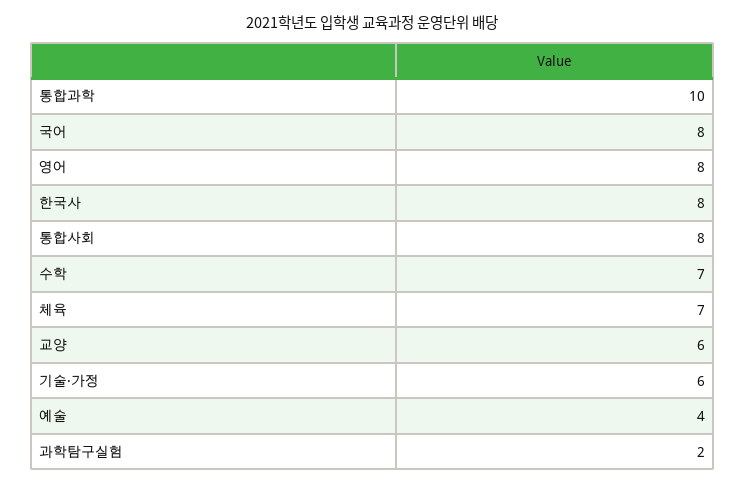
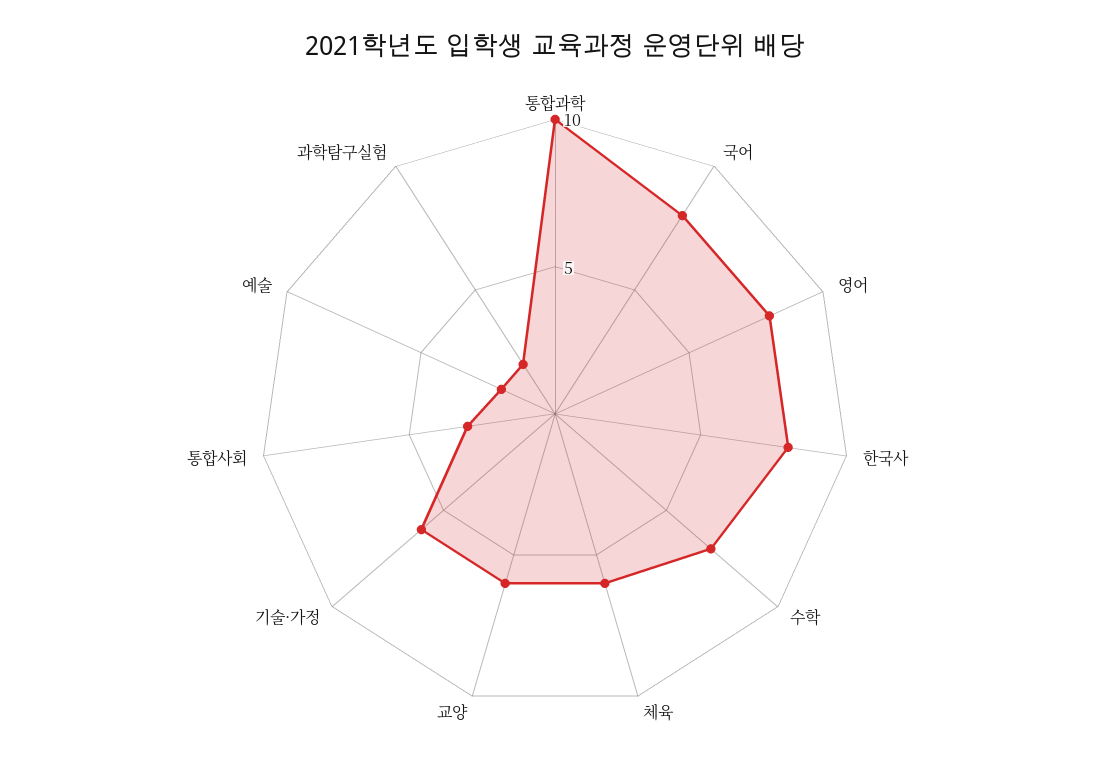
통합사회: 8 -> 3
체육: 7 -> 6
예술: 4 -> 2

